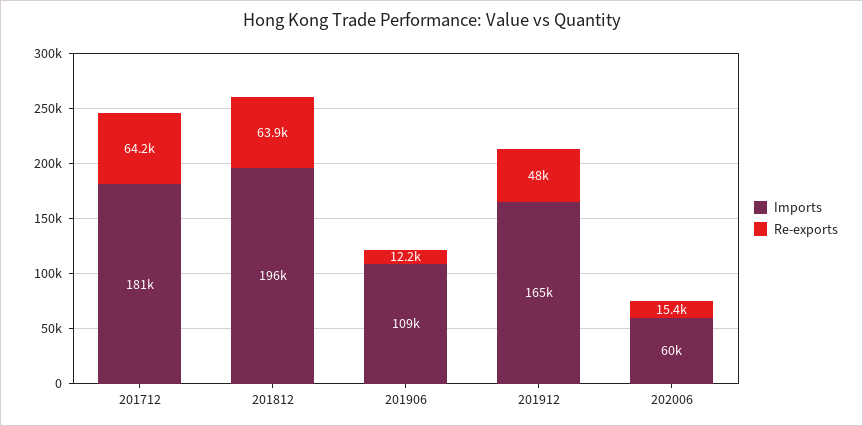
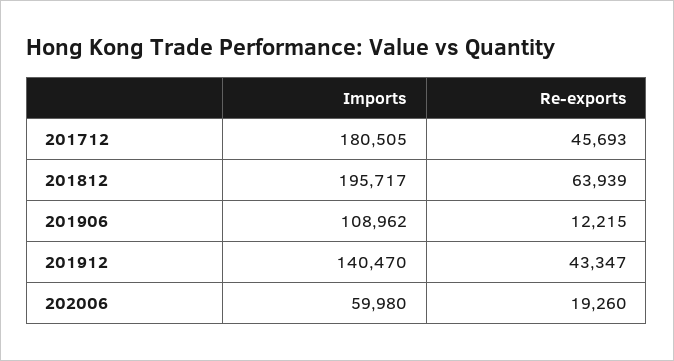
Re-exports, 201712: 64200 -> 45693
Imports, 201912: 165000 -> 140470
Re-exports, 201912: 48000 -> 43347
Re-exports, 202006: 15400 -> 19260

